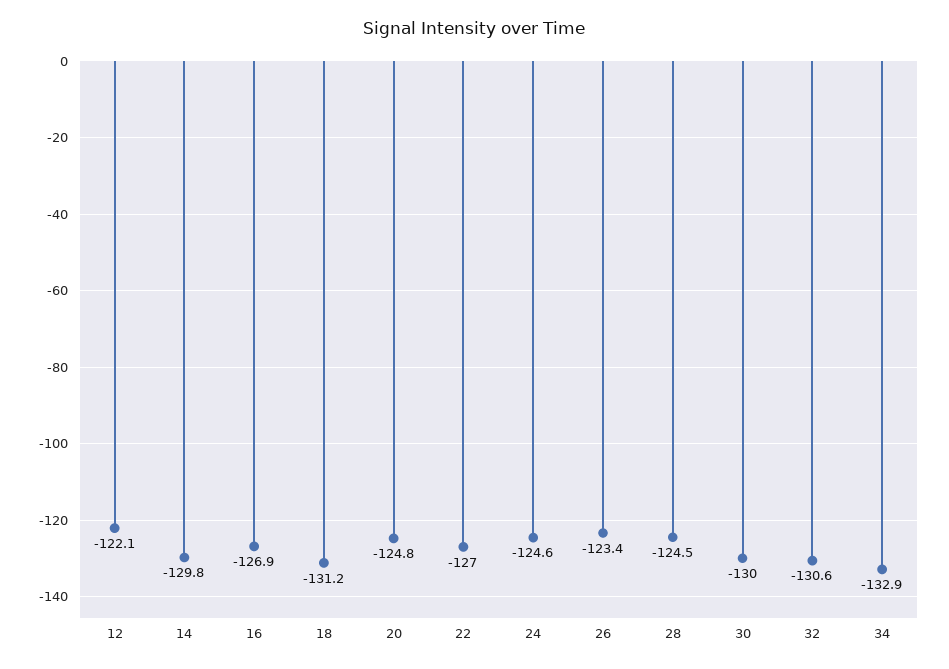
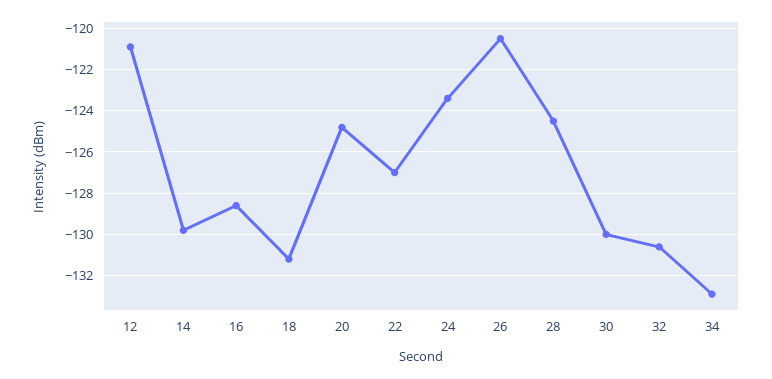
12: -122.1 -> -121
16: -126.9 -> -128.5
24: -124.6 -> -123.5
26: -123.4 -> -120.5

